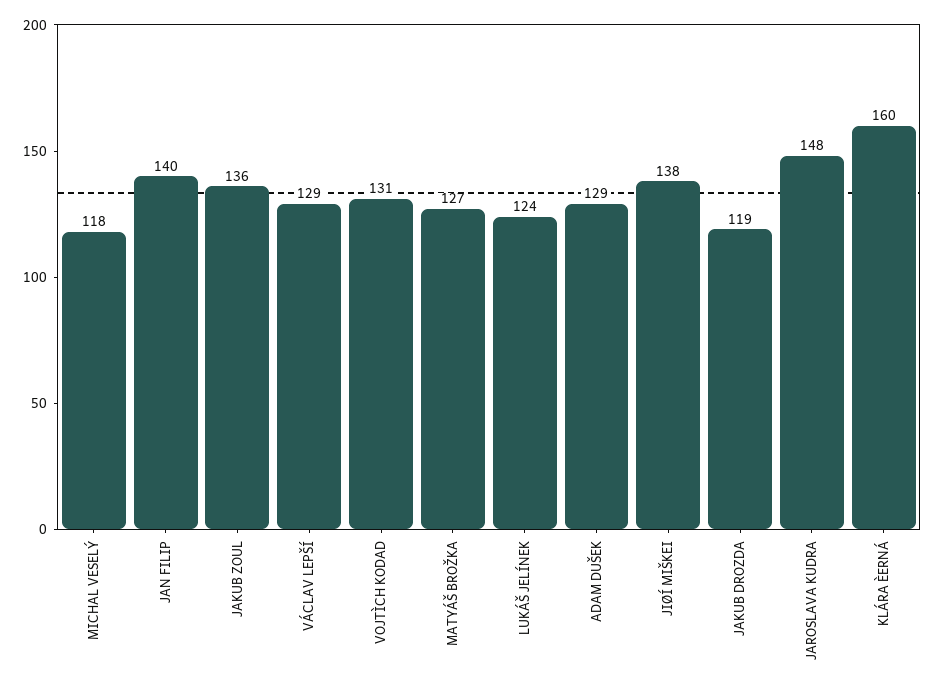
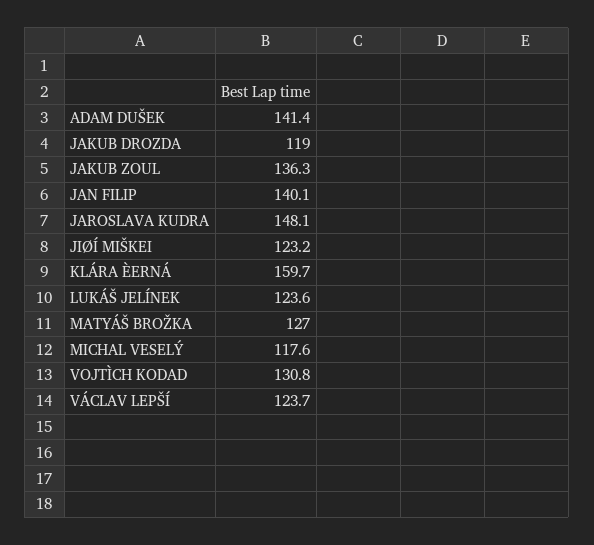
VÁCLAV LEPŠÍ: 129 -> 123.7
ADAM DUŠEK: 129 -> 141.4
JIØÍ MIŠKEI: 138 -> 123.2

